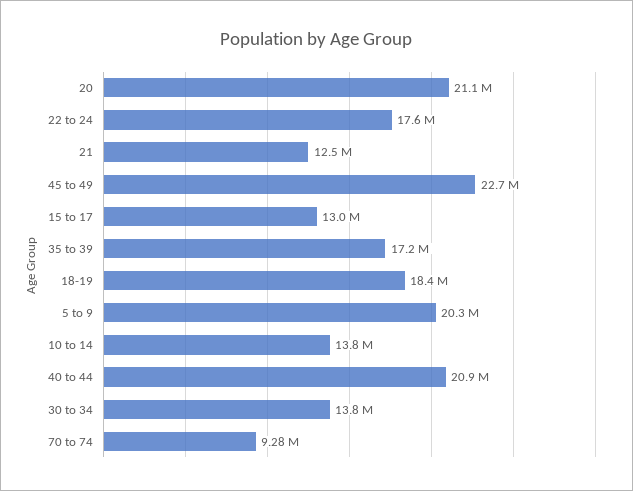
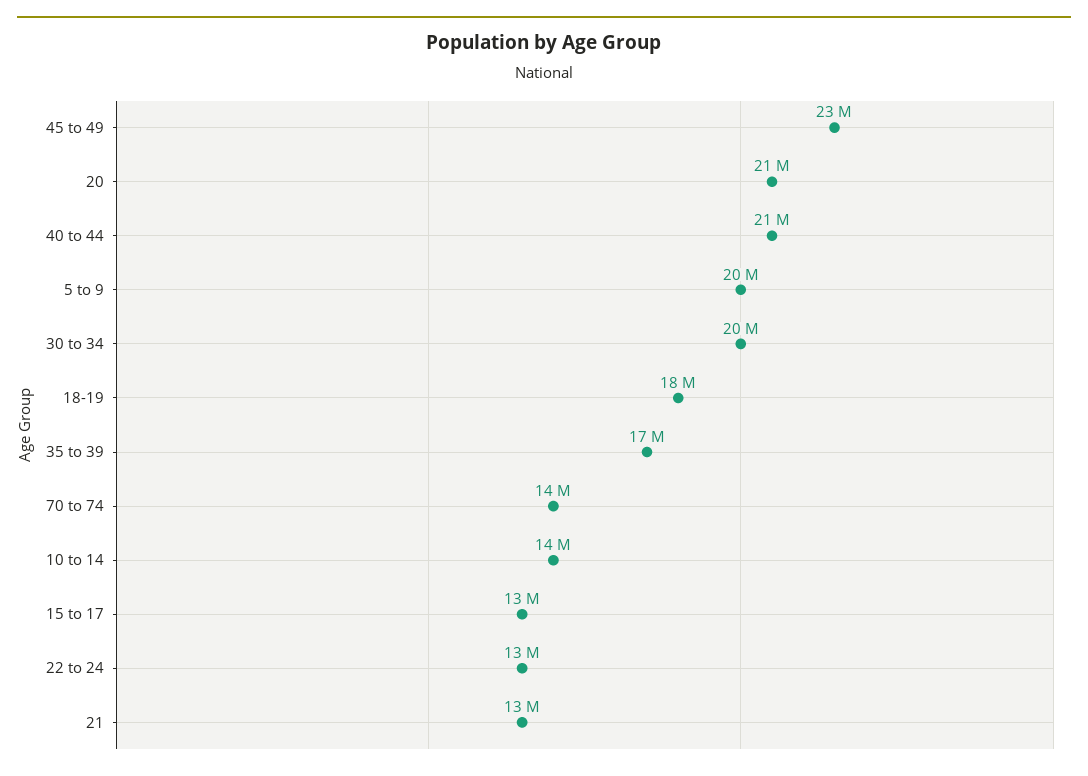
22 to 24: 17600000 -> 13000000
30 to 34: 13800000 -> 20000000
70 to 74: 9280000 -> 14000000

